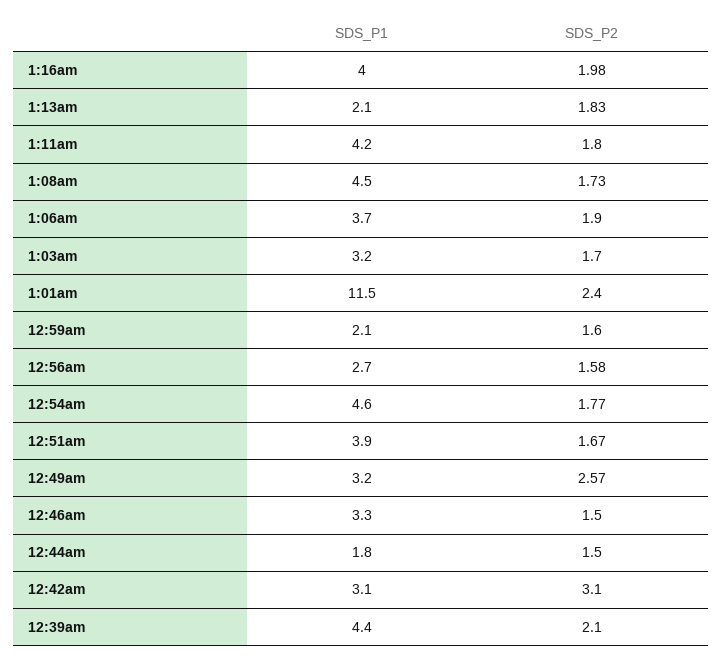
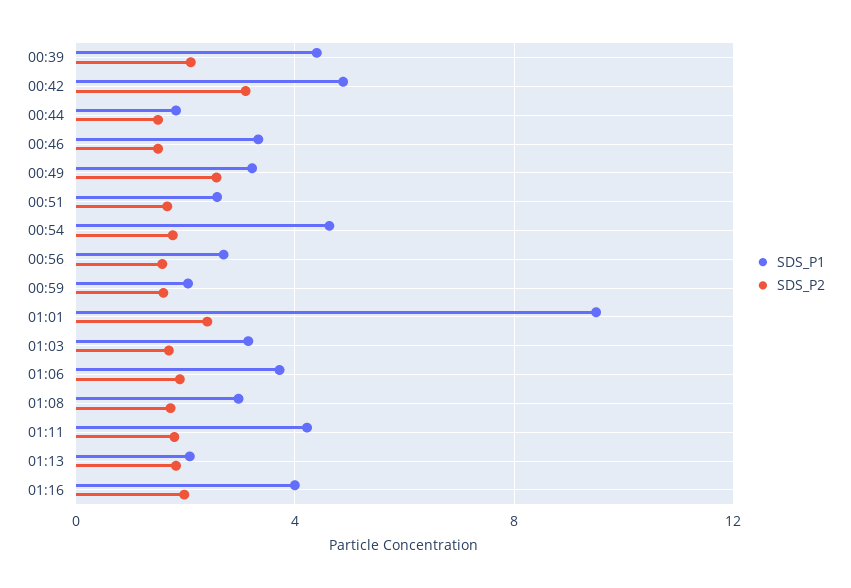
SDS_P1, 1:08am: 4.5 -> 3
SDS_P1, 1:01am: 11.5 -> 9.5
SDS_P1, 12:51am: 3.9 -> 2.5
SDS_P1, 12:42am: 3.1 -> 5

